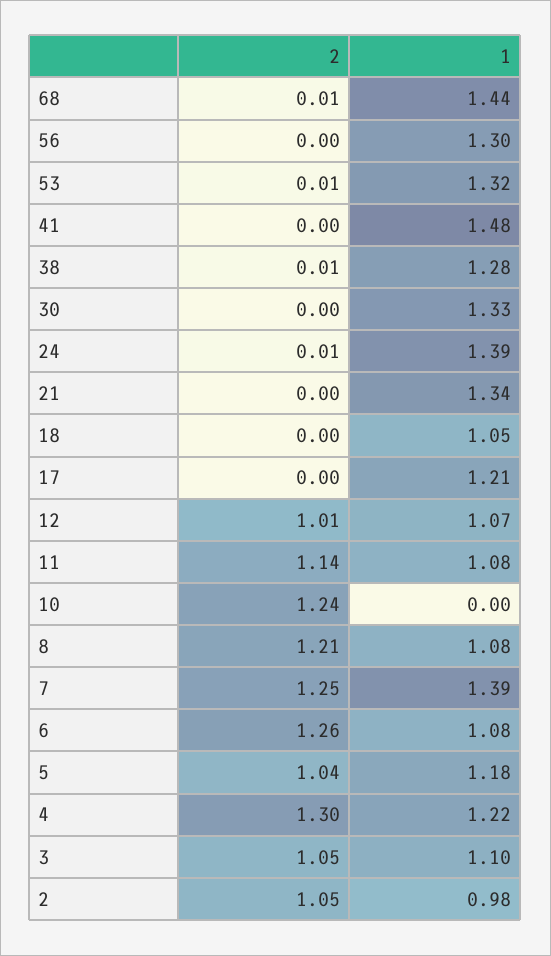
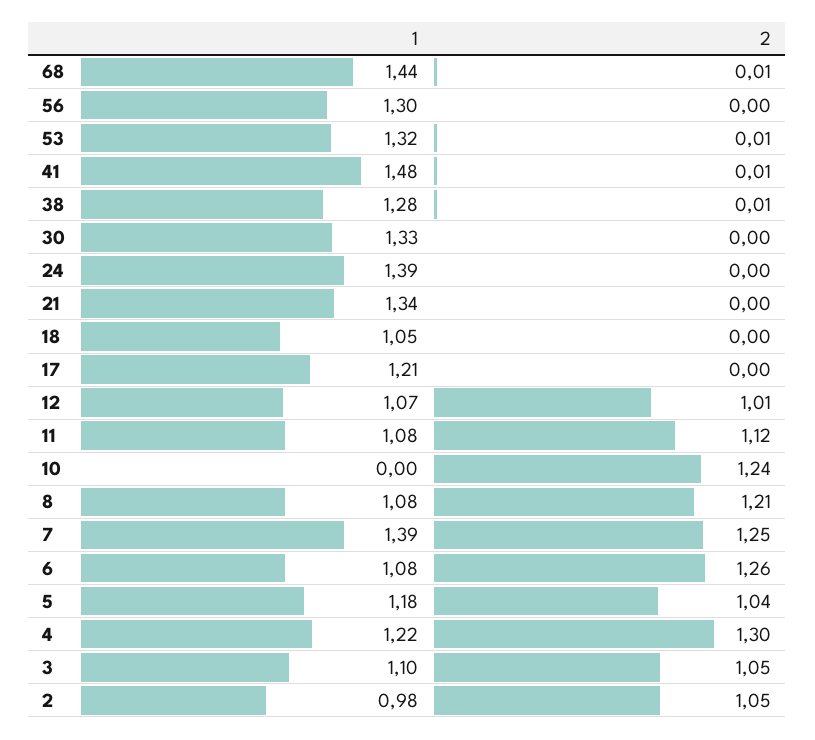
2, 41: 0 -> 0.01
2, 24: 0.01 -> 0
2, 11: 1.14 -> 1.12

